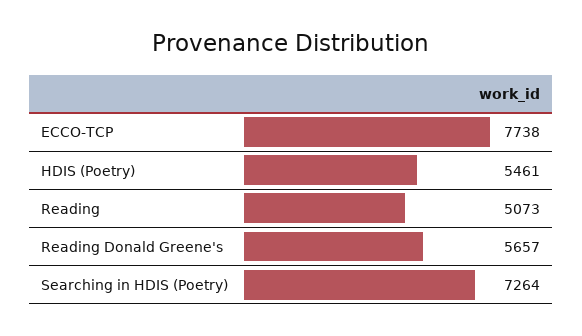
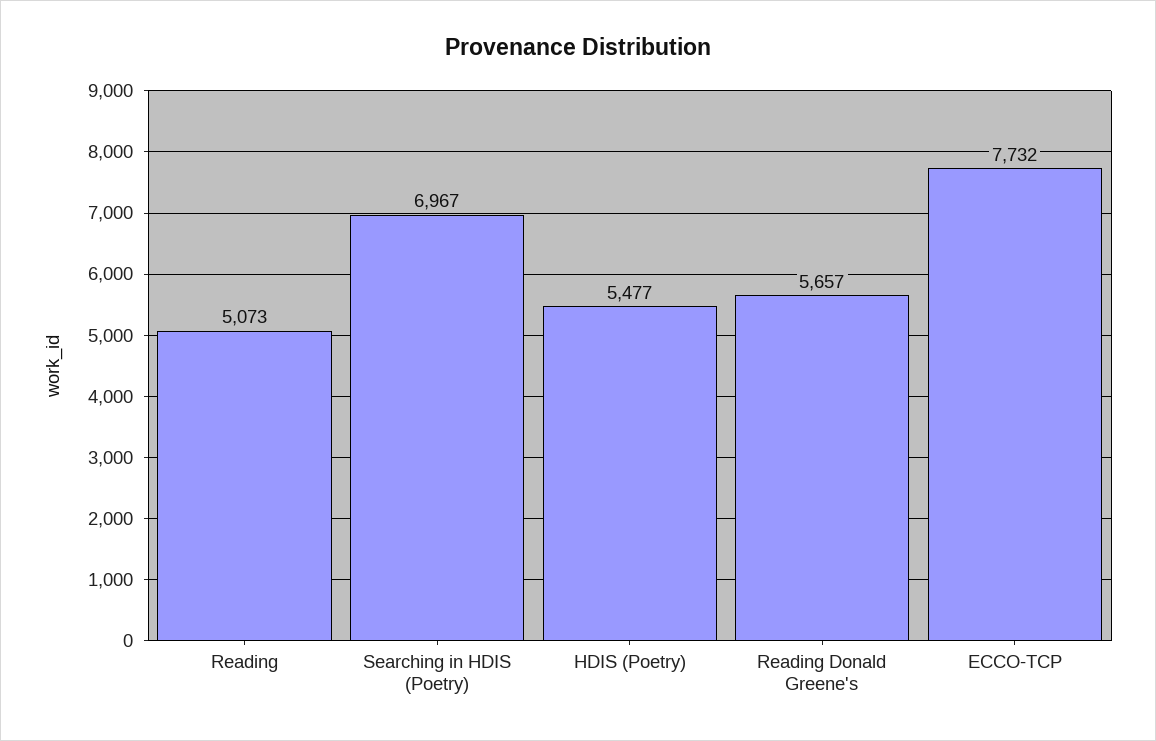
ECCO-TCP: 7738 -> 7732
HDIS (Poetry): 5461 -> 5477
Searching in HDIS (Poetry): 7264 -> 6967

